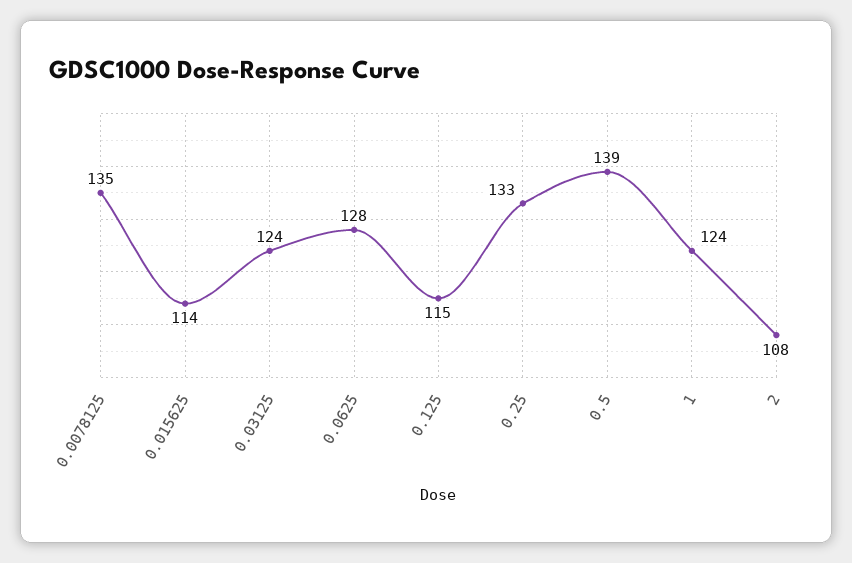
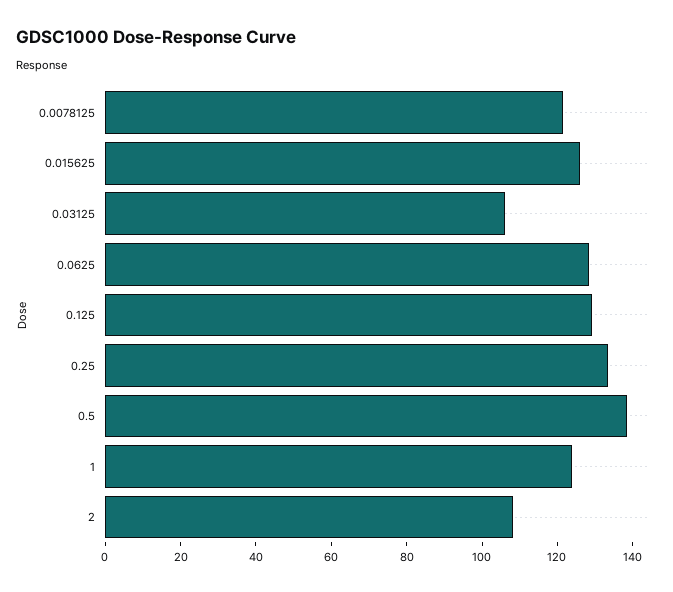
0.0078125: 135 -> 120
0.015625: 114 -> 125
0.03125: 124 -> 105
0.125: 115 -> 130

